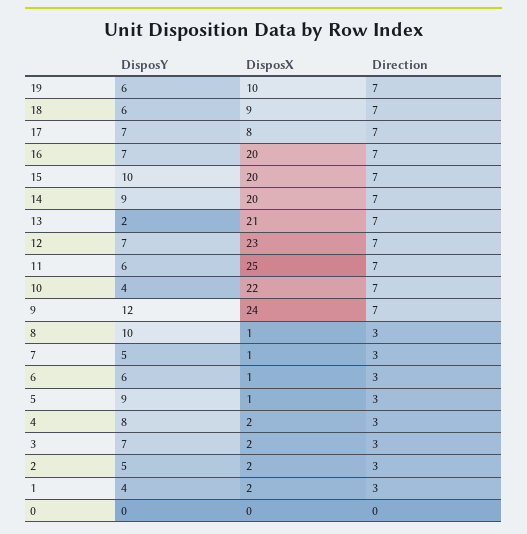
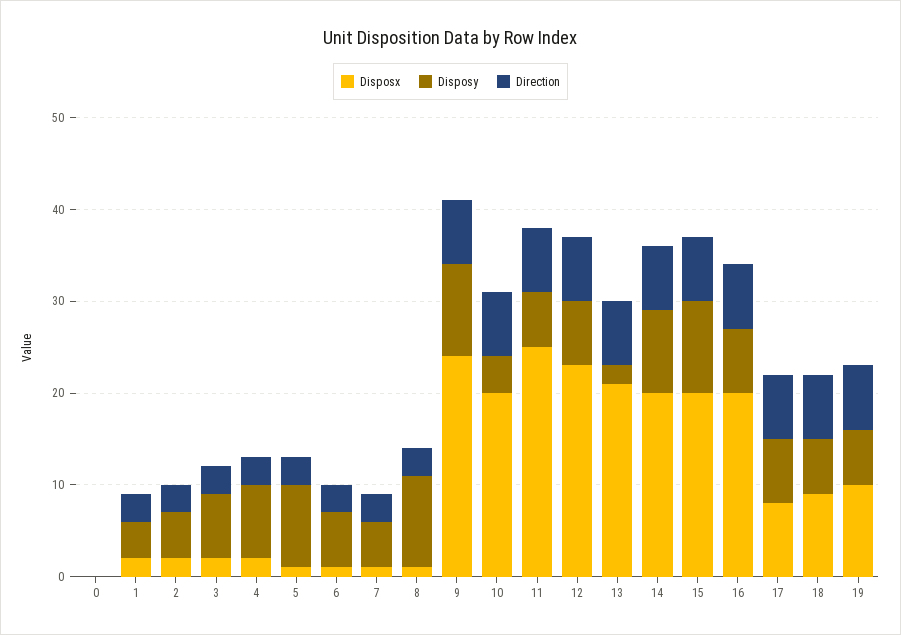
DisposX, 10: 22 -> 20
DisposY, 9: 12 -> 10

